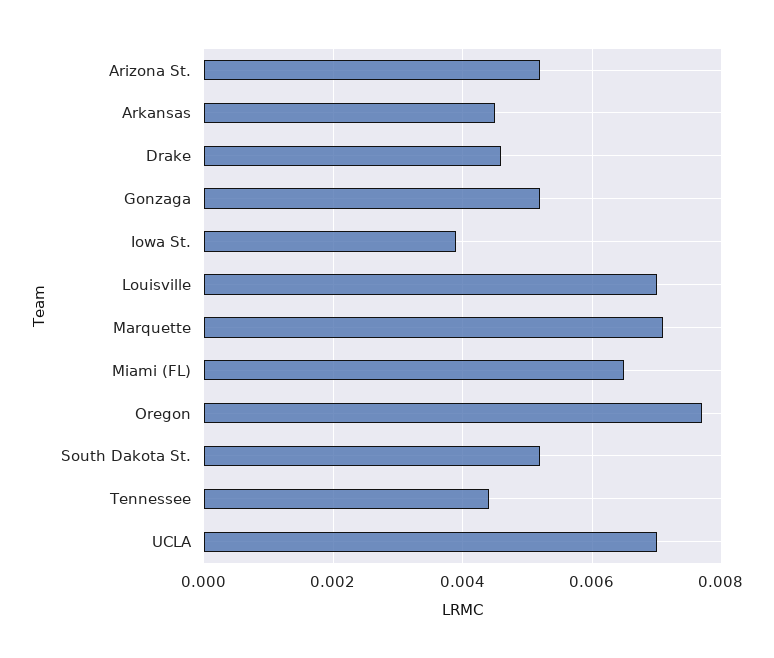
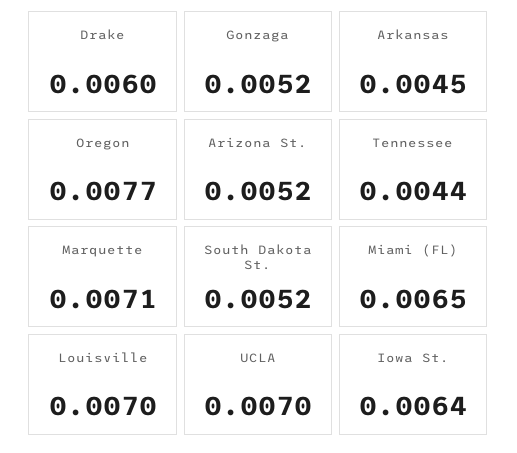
Drake: 0.0045 -> 0.006
Iowa St.: 0.004 -> 0.0064

